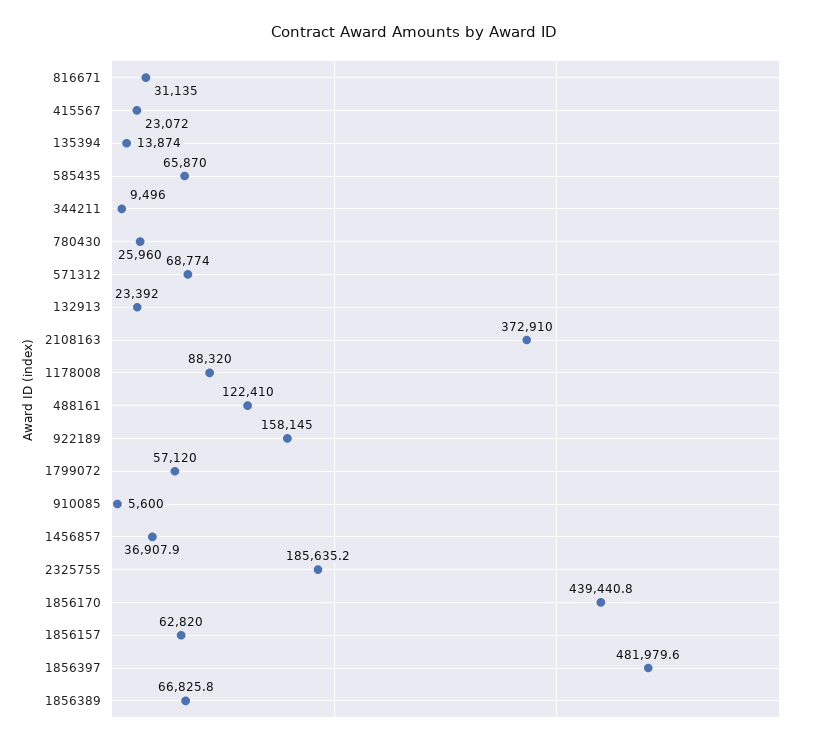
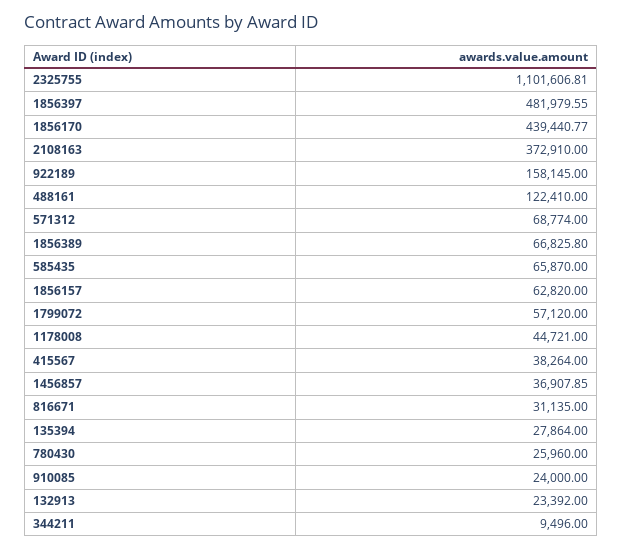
415567: 23072 -> 38264
135394: 13874 -> 27864
1178008: 88320 -> 44721
910085: 5600 -> 24000
2325755: 185635.2 -> 1101606.81

